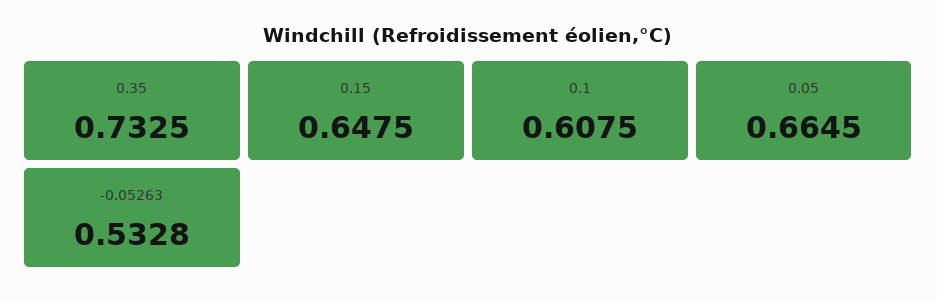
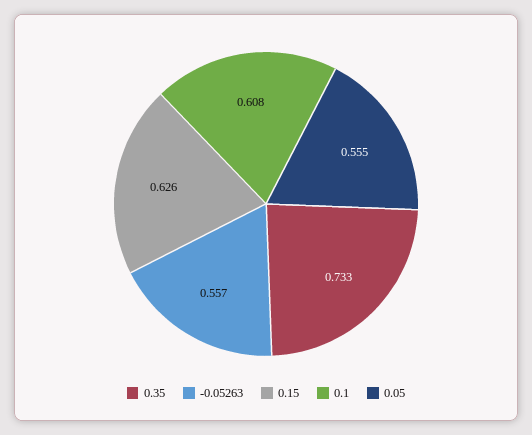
0.15: 0.6475 -> 0.626
0.05: 0.6645 -> 0.555
-0.05263: 0.5328 -> 0.557

